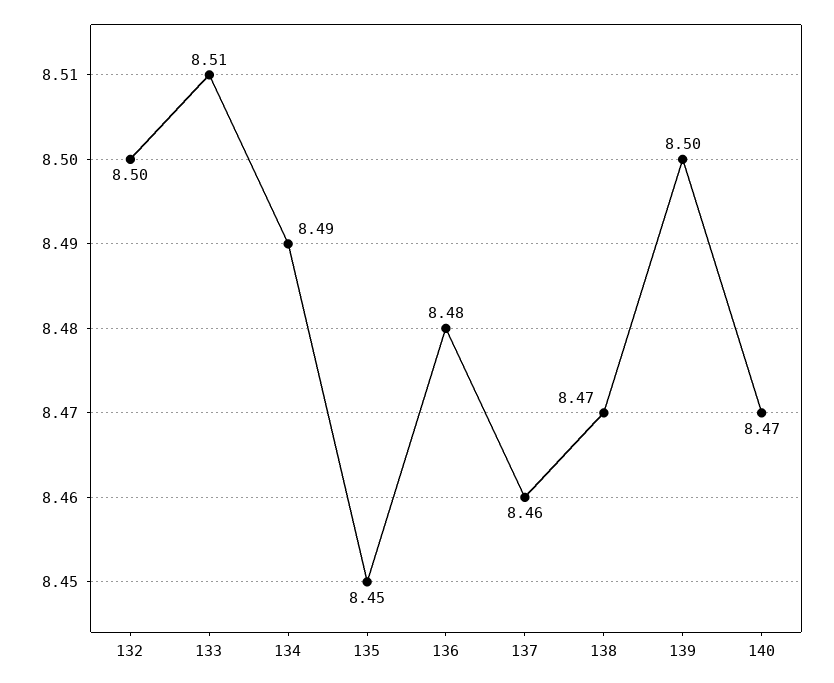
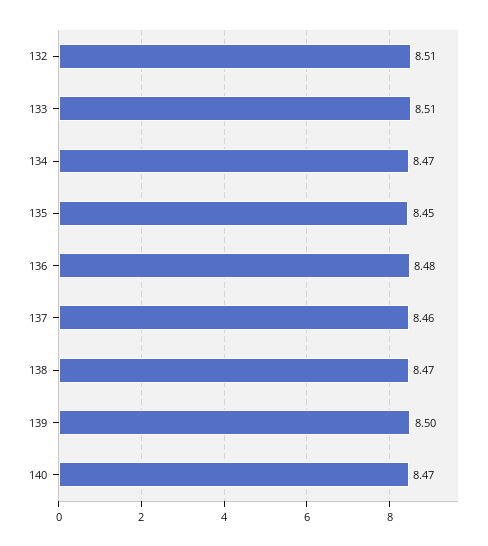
132: 8.5 -> 8.51
134: 8.49 -> 8.47

